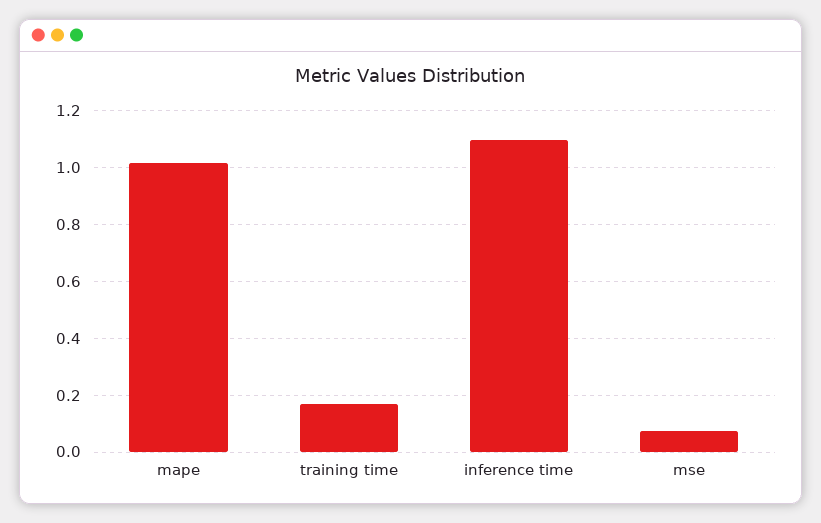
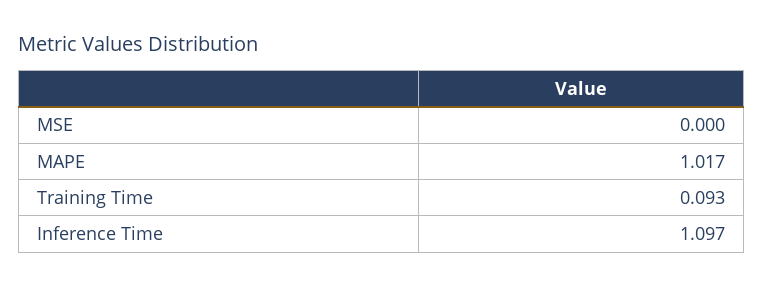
training time: 0.175 -> 0.093
mse: 0.075 -> 0

